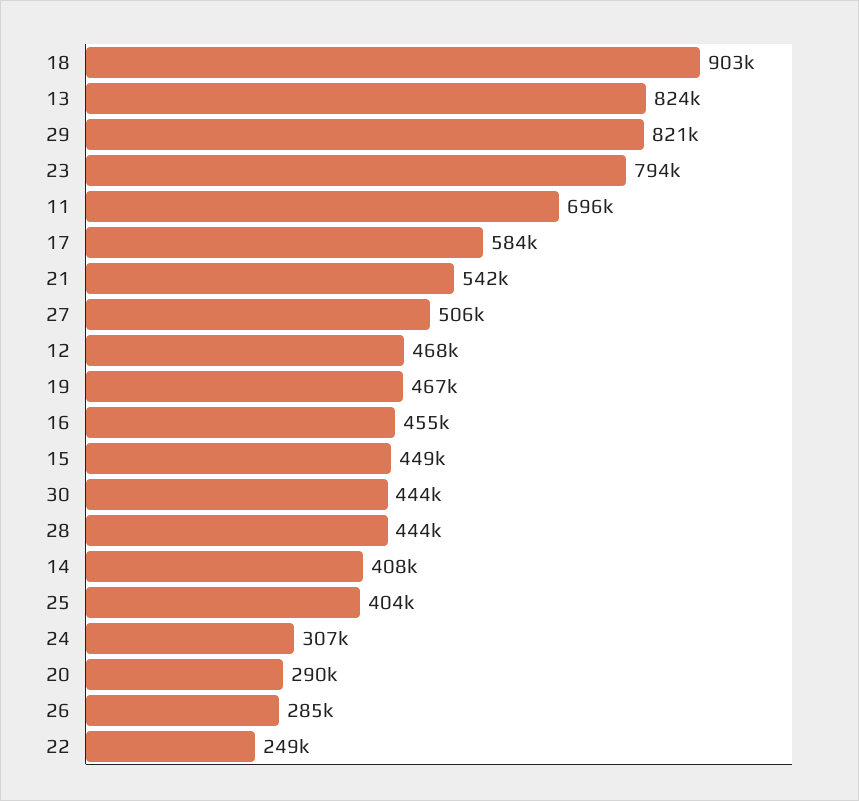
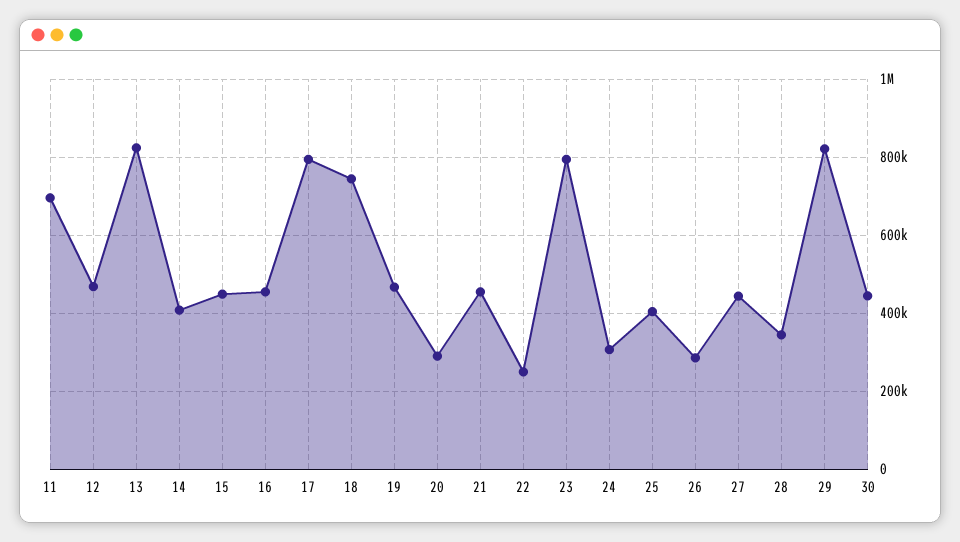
18: 903000 -> 740000
17: 584000 -> 800000
21: 542000 -> 460000
27: 506000 -> 440000
28: 444000 -> 340000

